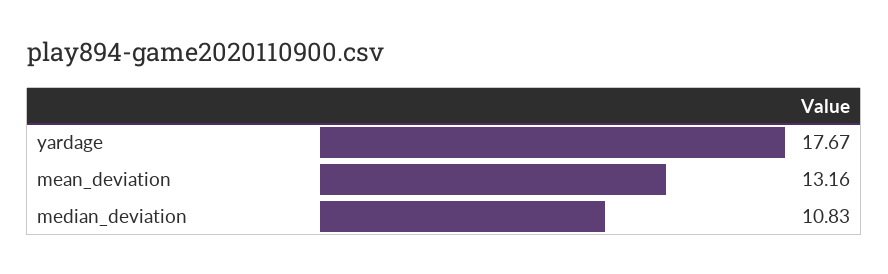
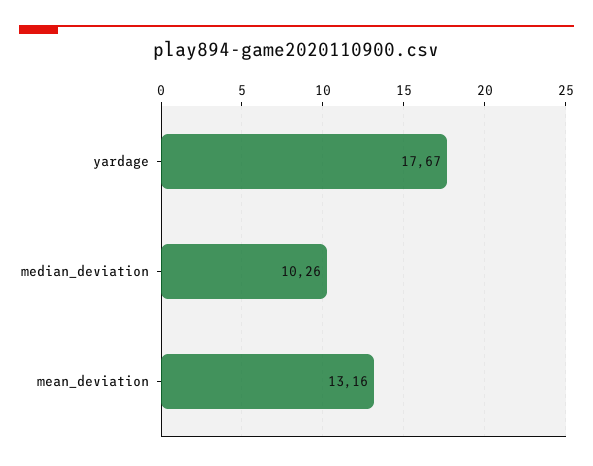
median_deviation: 10.83 -> 10.26

